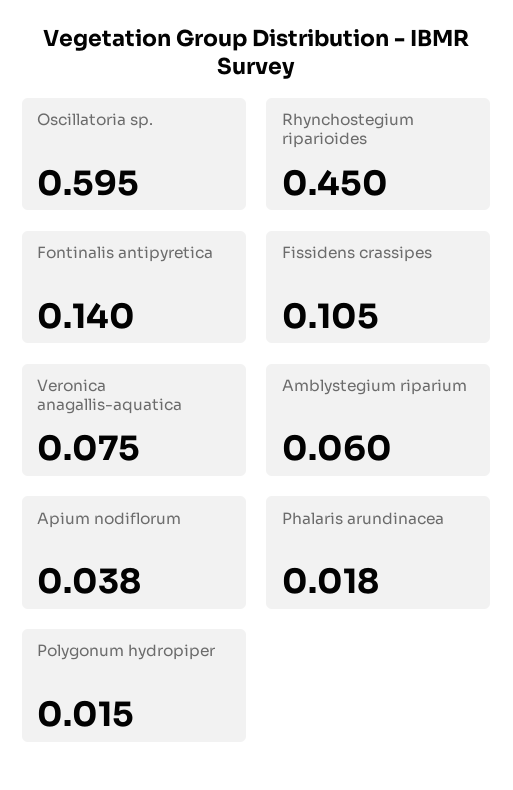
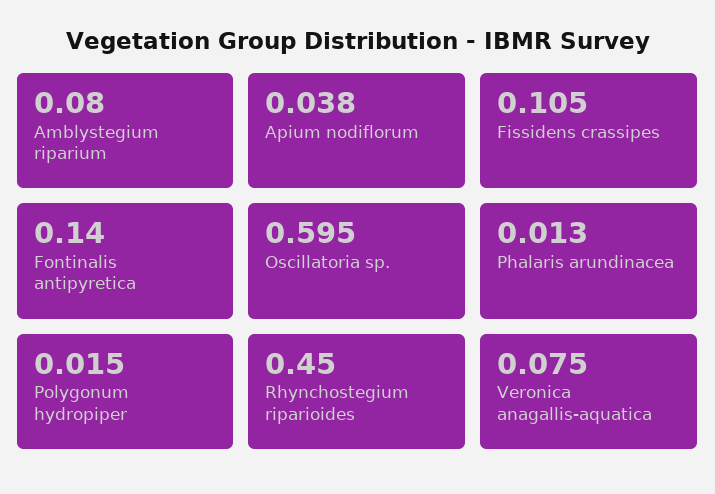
Amblystegium riparium: 0.06 -> 0.08
Phalaris arundinacea: 0.018 -> 0.013

